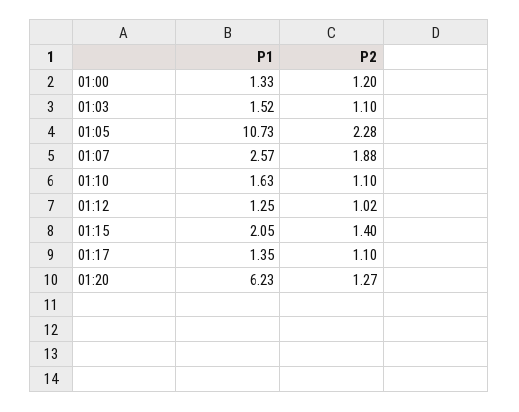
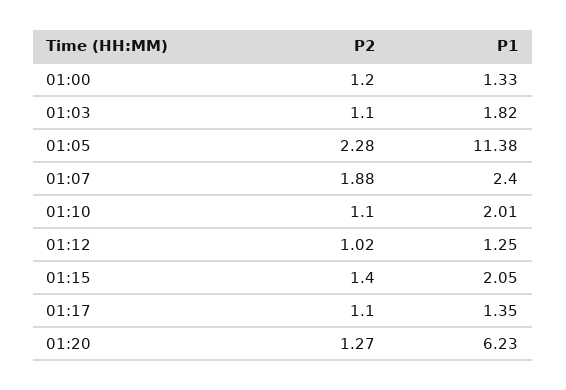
P1, 01:03: 1.52 -> 1.82
P1, 01:05: 10.73 -> 11.38
P1, 01:07: 2.57 -> 2.4
P1, 01:10: 1.63 -> 2.01

